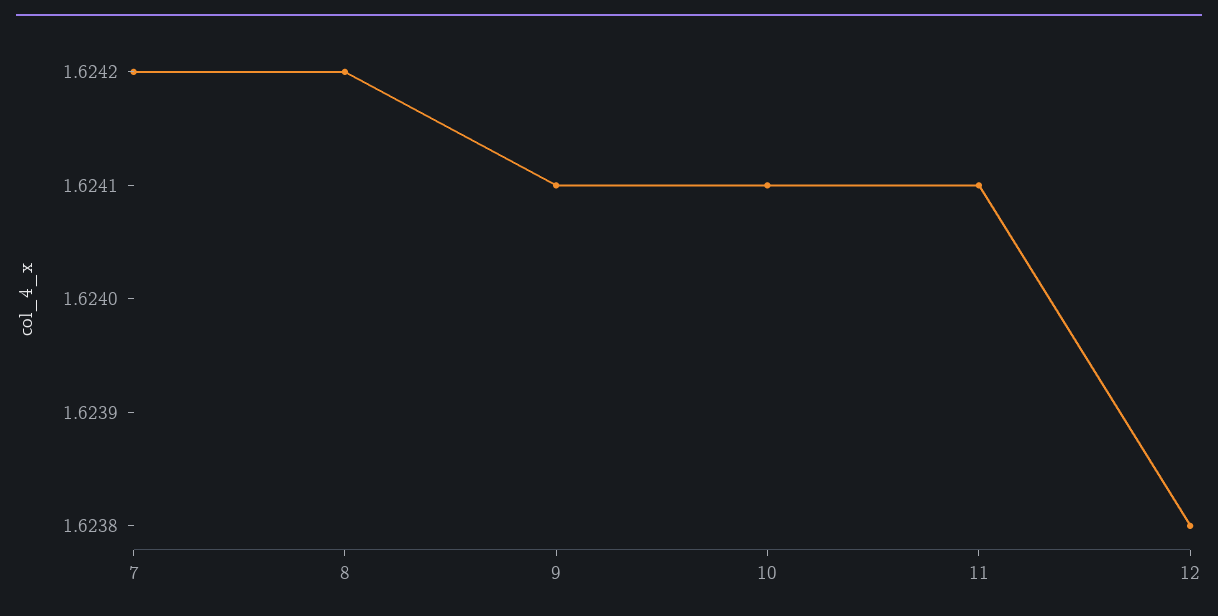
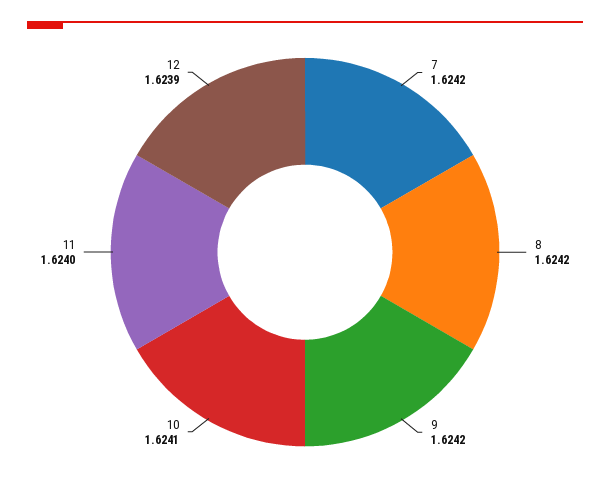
9: 1.6241 -> 1.6242
11: 1.6241 -> 1.624
12: 1.6238 -> 1.6239

